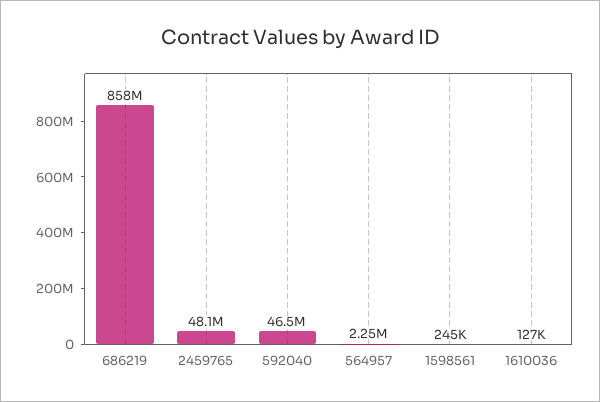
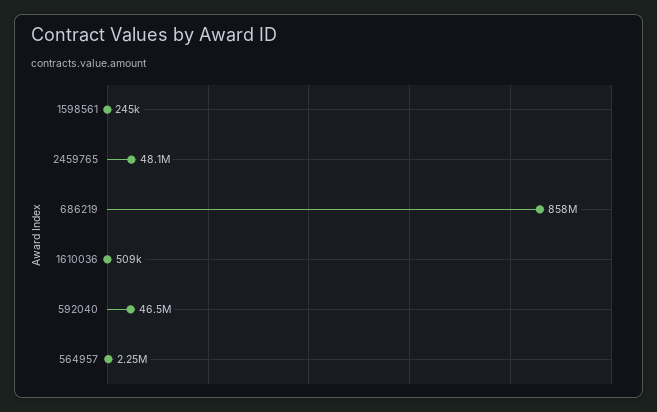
1610036: 127000 -> 509000

